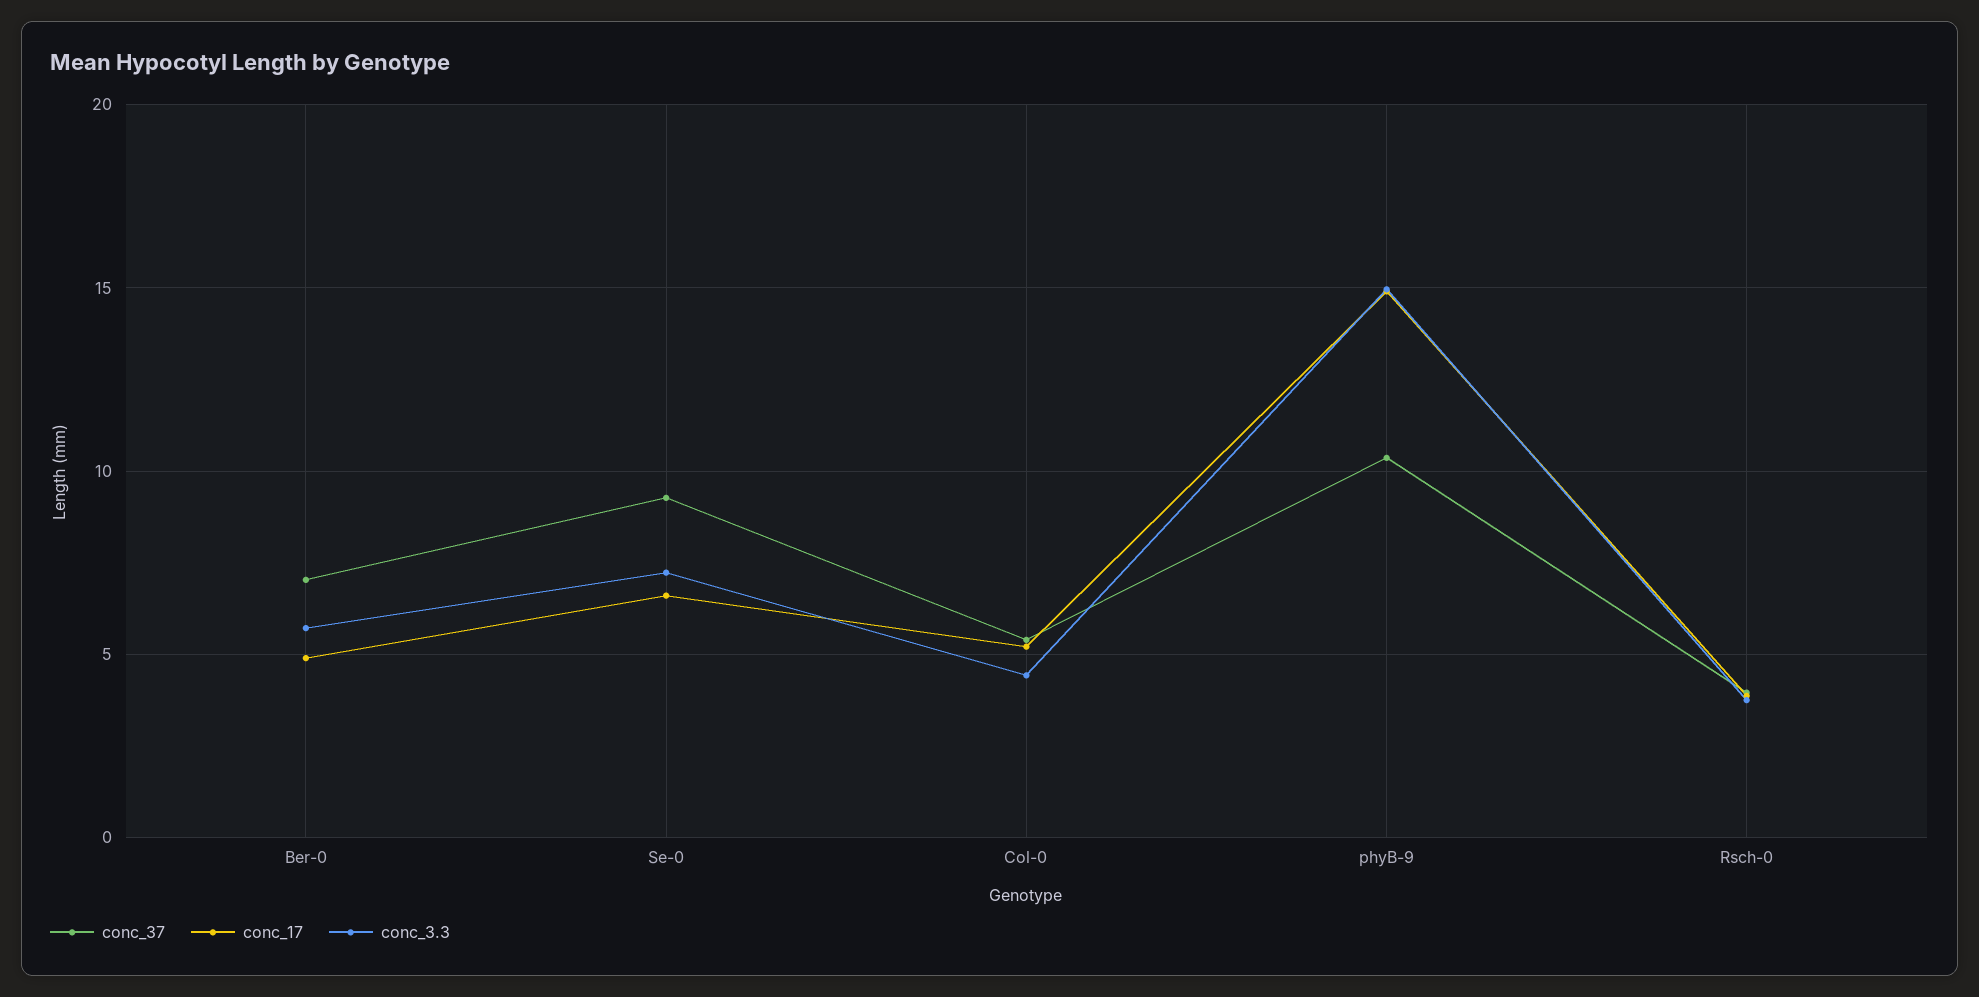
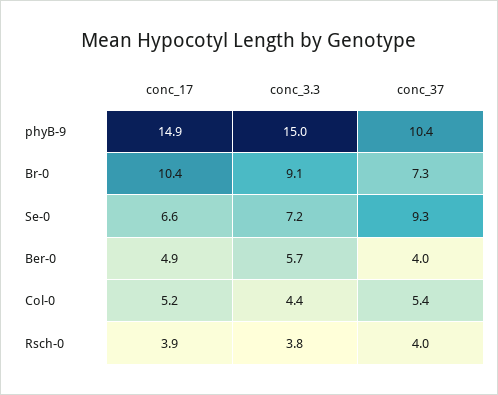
conc_37, Ber-0: 7 -> 4
conc_17, Br-0: none -> 10.4
conc_3.3, Br-0: none -> 9.1
conc_37, Br-0: none -> 7.3

